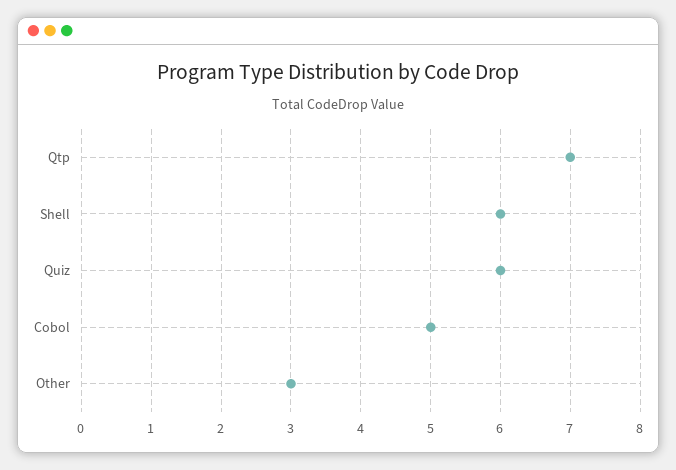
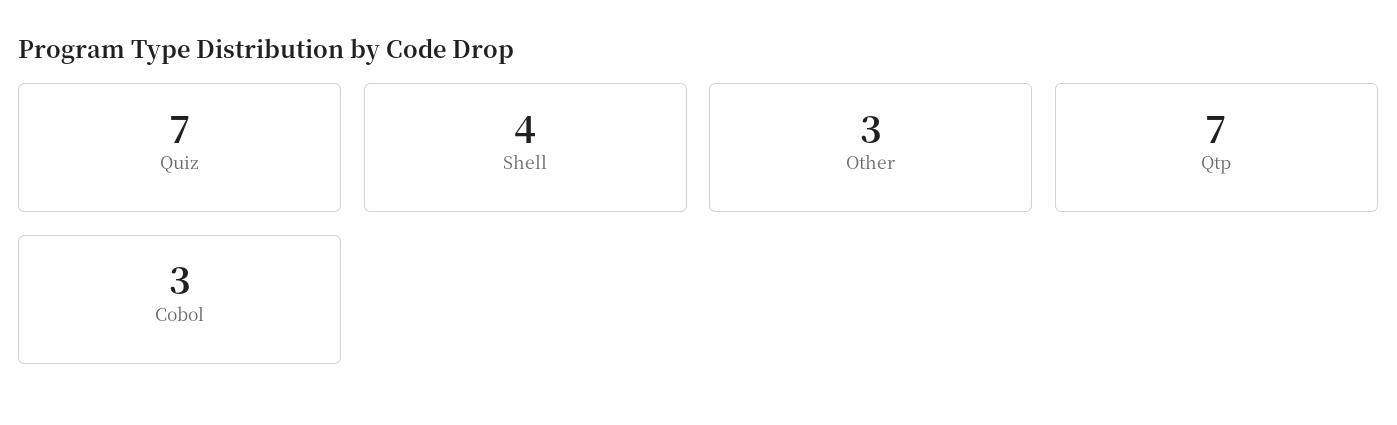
Shell: 6 -> 4
Quiz: 6 -> 7
Cobol: 5 -> 3

